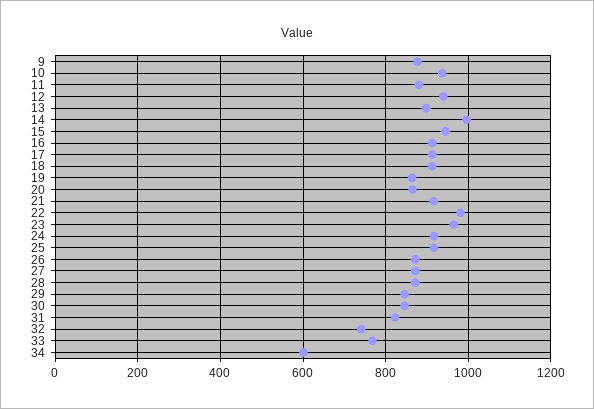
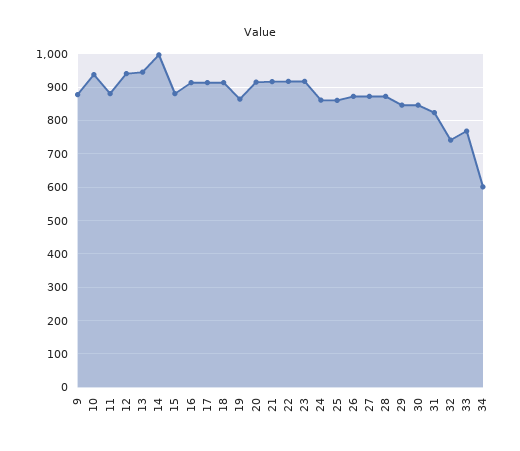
13: 900 -> 940
15: 940 -> 880
20: 860 -> 920
22: 980 -> 920
23: 960 -> 920
24: 920 -> 860
25: 920 -> 860

